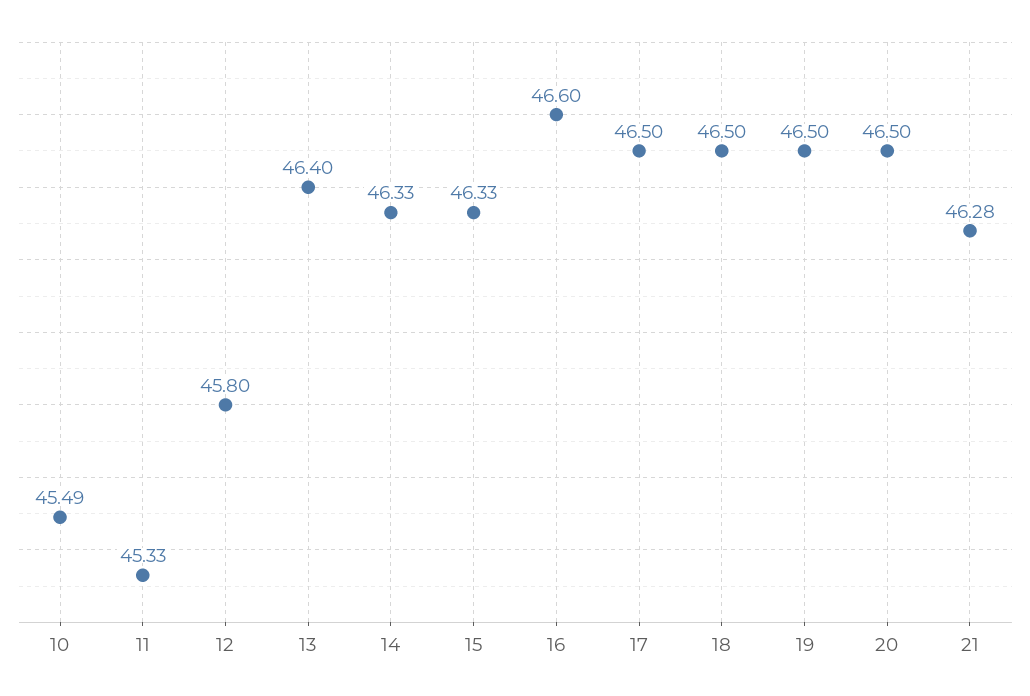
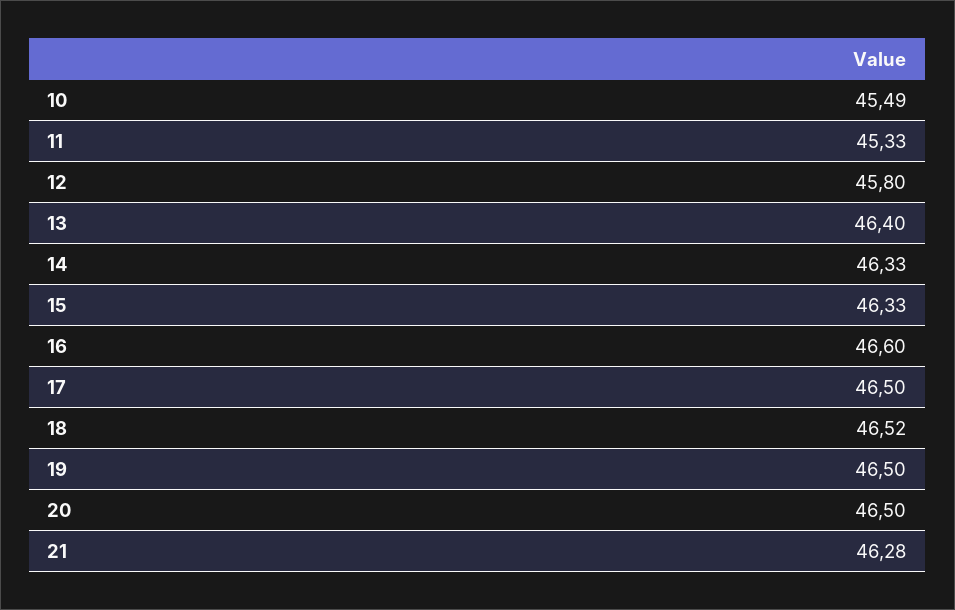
18: 46.5 -> 46.52

